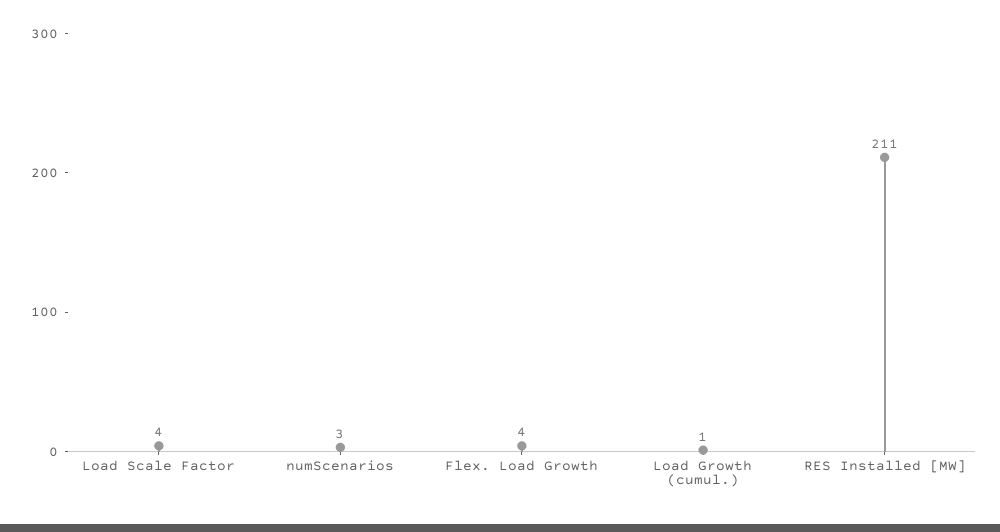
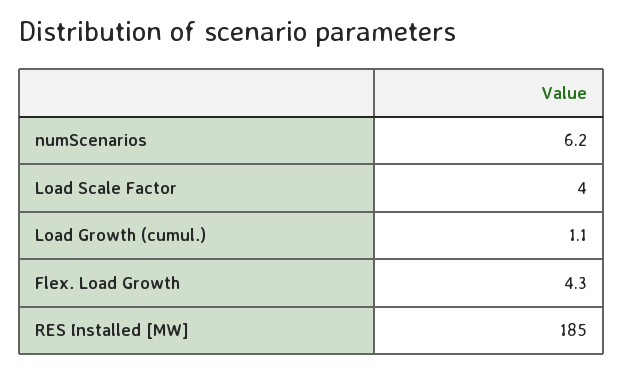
numScenarios: 3 -> 6.2
RES Installed [MW]: 211 -> 185

